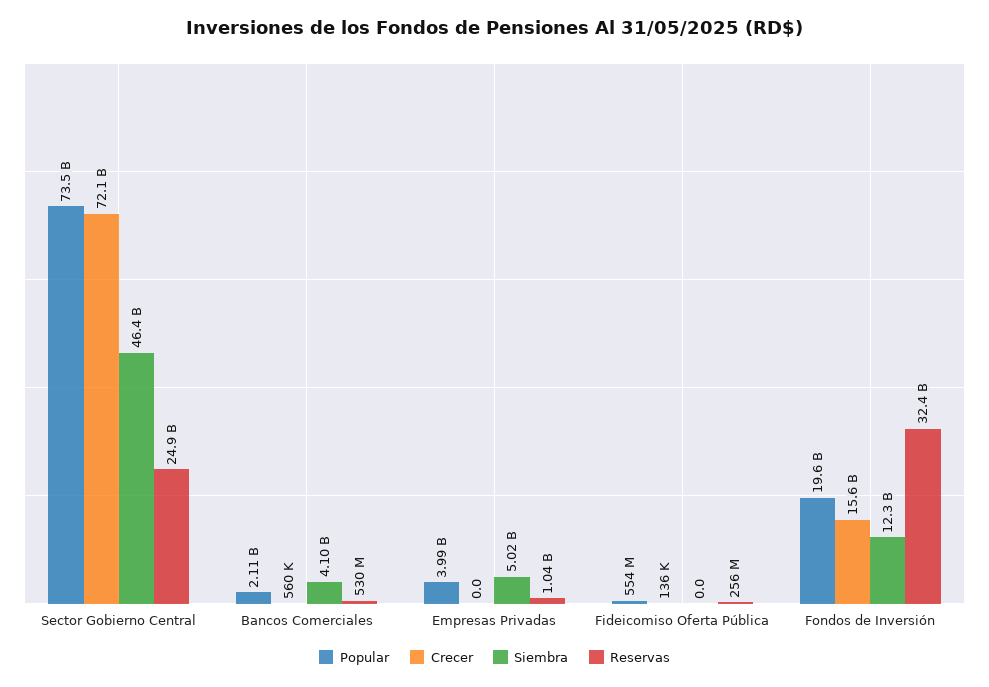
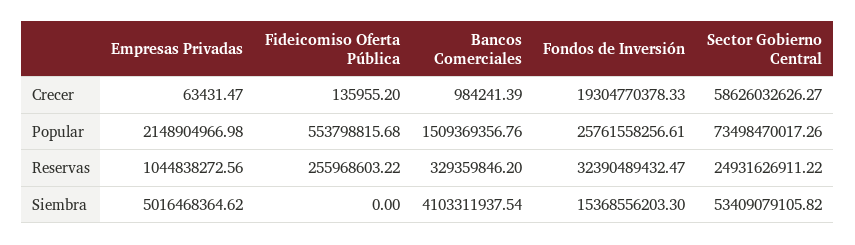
Crecer, Sector Gobierno Central: 72100000000 -> 58626032626.27
Siembra, Sector Gobierno Central: 46400000000 -> 53409079105.82
Popular, Bancos Comerciales: 2110000000 -> 1509369356.76
Crecer, Bancos Comerciales: 560000 -> 984241.39
Reservas, Bancos Comerciales: 530000000 -> 329359846.2
Popular, Empresas Privadas: 3990000000 -> 2148904966.98
Crecer, Empresas Privadas: 0 -> 63431.47
Popular, Fondos de Inversión: 19600000000 -> 25761558256.61
Crecer, Fondos de Inversión: 15600000000 -> 19304770378.33
Siembra, Fondos de Inversión: 12300000000 -> 15368556203.3

